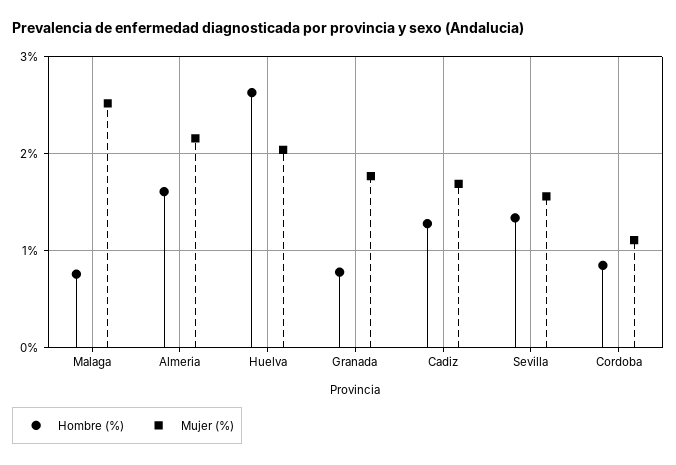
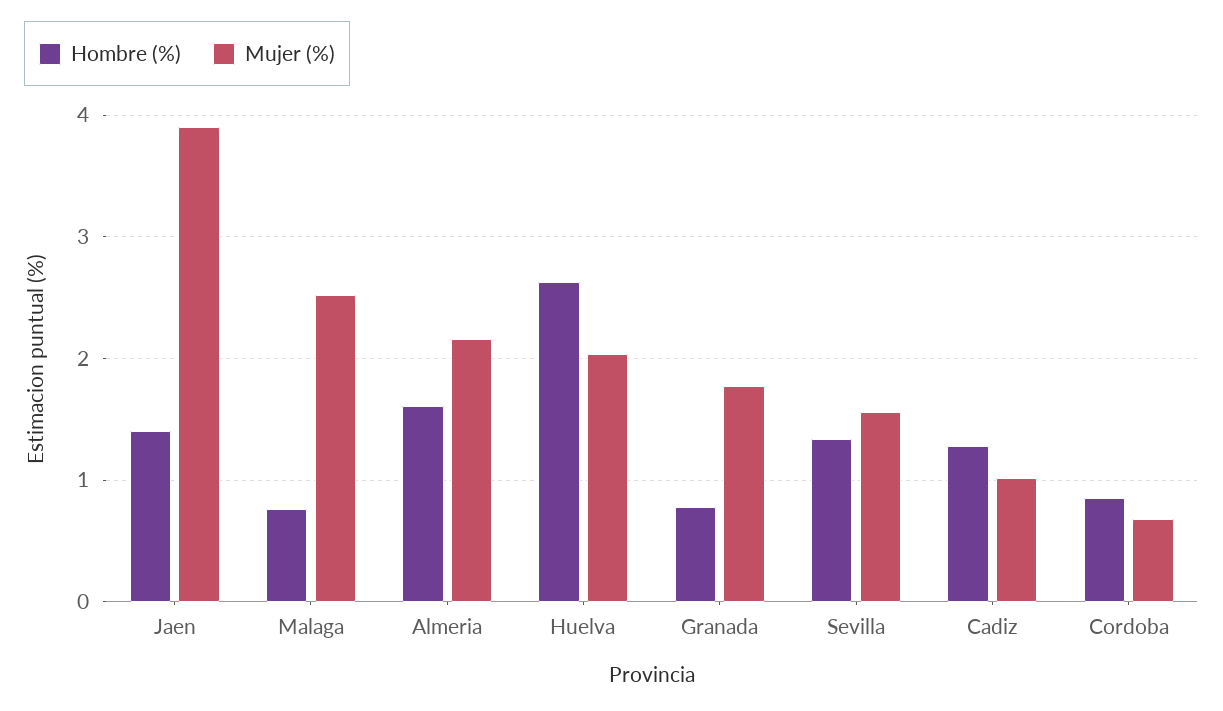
Mujer (%), Cadiz: 1.7 -> 1
Mujer (%), Cordoba: 1.1 -> 0.7
Hombre (%), Jaen: none -> 1.4
Mujer (%), Jaen: none -> 3.9

